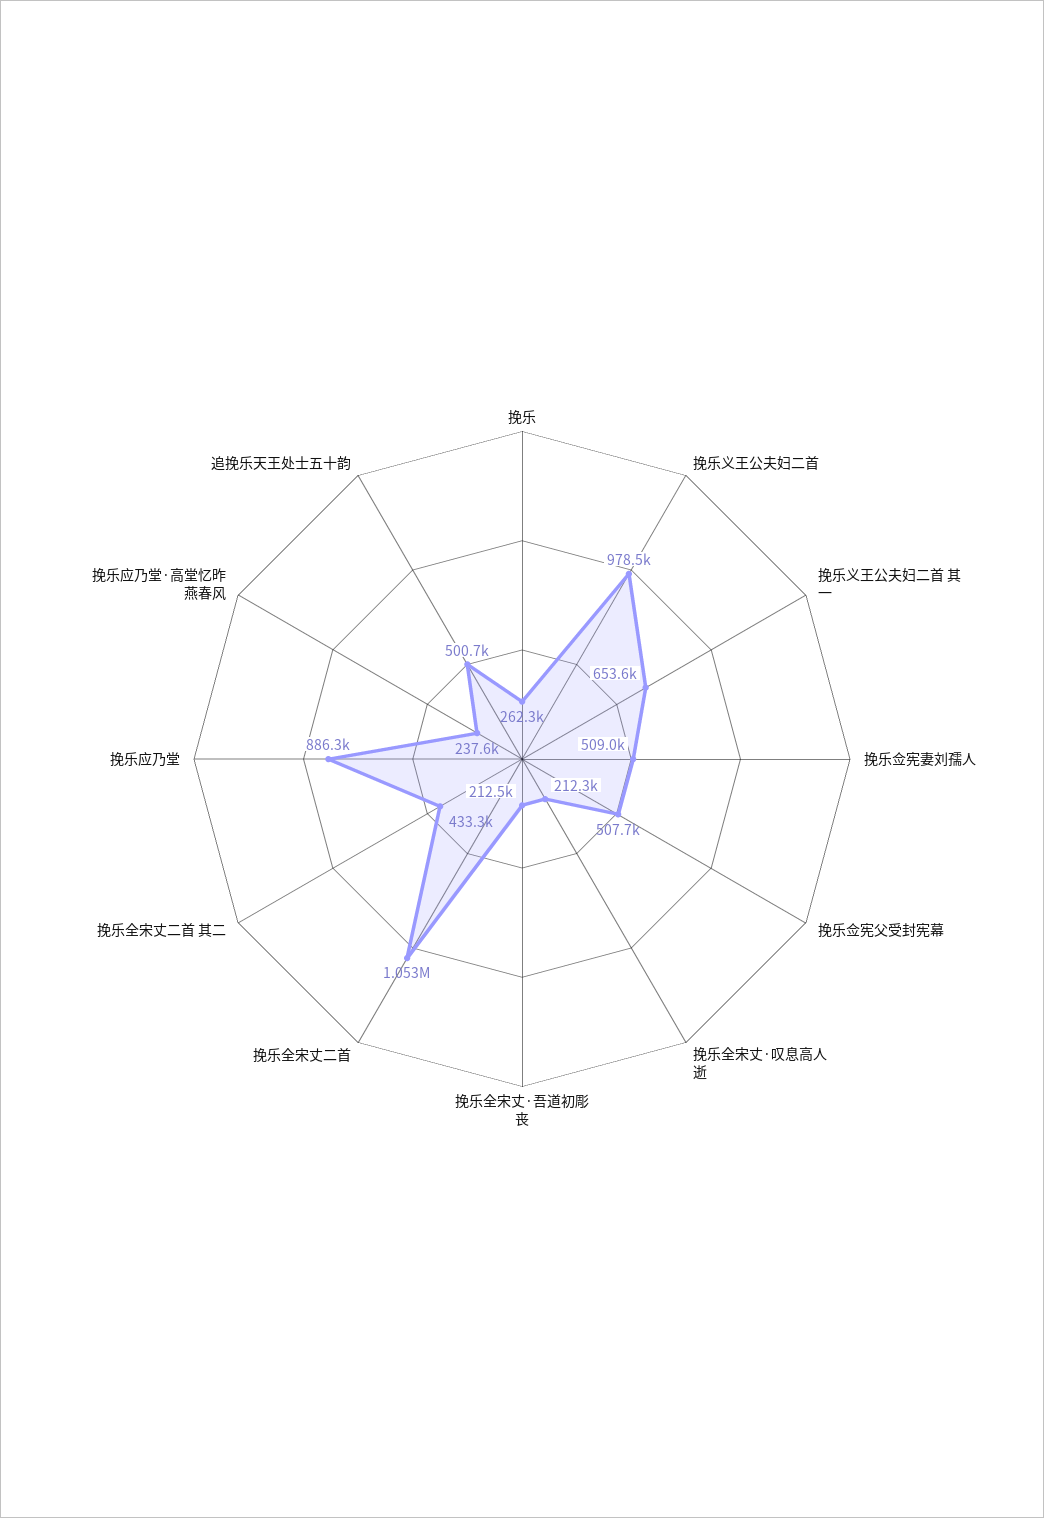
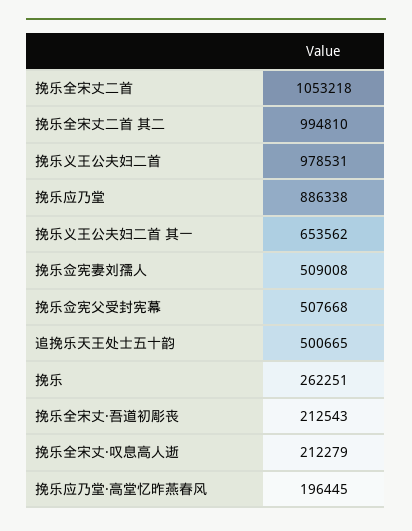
挽乐全宋丈二首 其二: 433300 -> 994810
挽乐应乃堂·高堂忆昨燕春风: 237600 -> 196445

